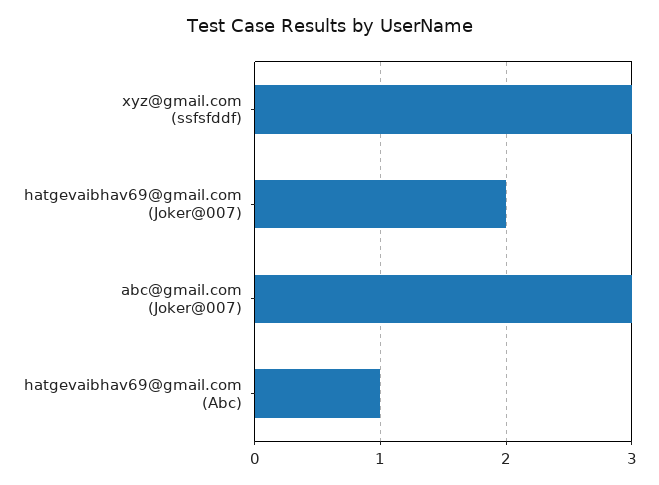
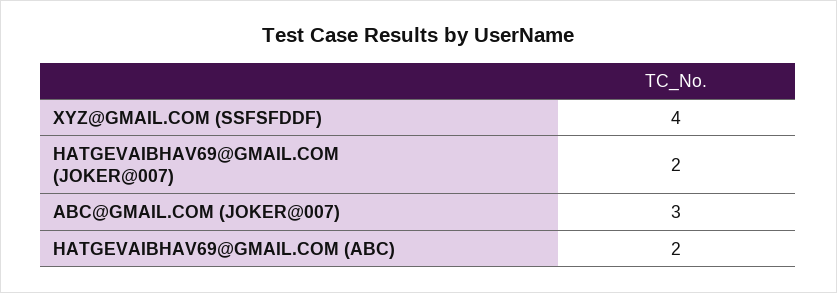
xyz@gmail.com (ssfsfddf): 3 -> 4
hatgevaibhav69@gmail.com (Abc): 1 -> 2

